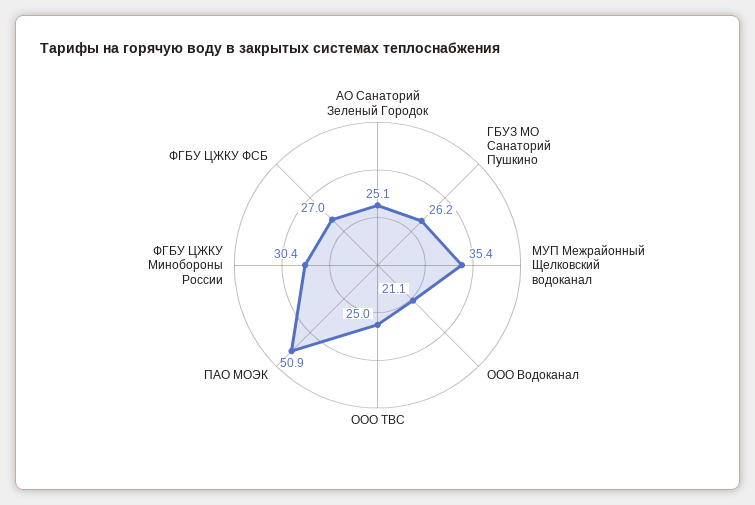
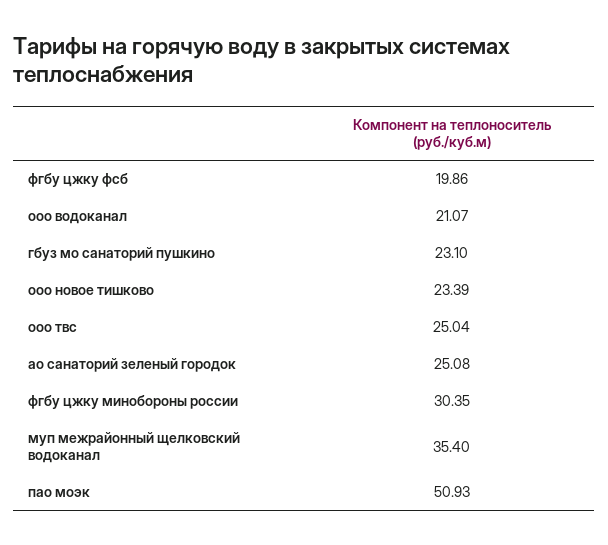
ГБУЗ МО Санаторий Пушкино: 26.2 -> 23.1
ФГБУ ЦЖКУ ФСБ: 27 -> 19.86
ооо новое тишково: none -> 23.39

